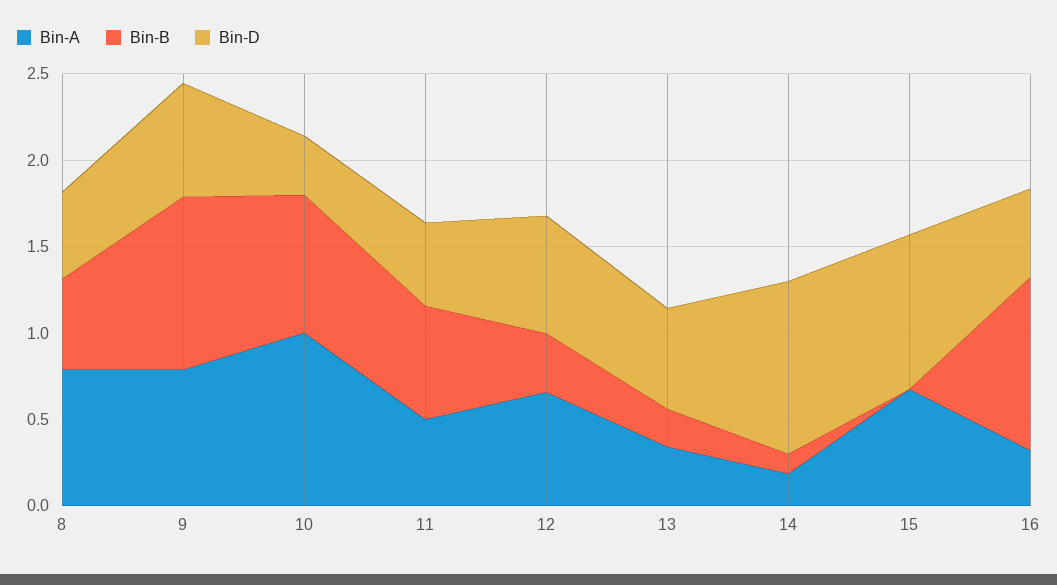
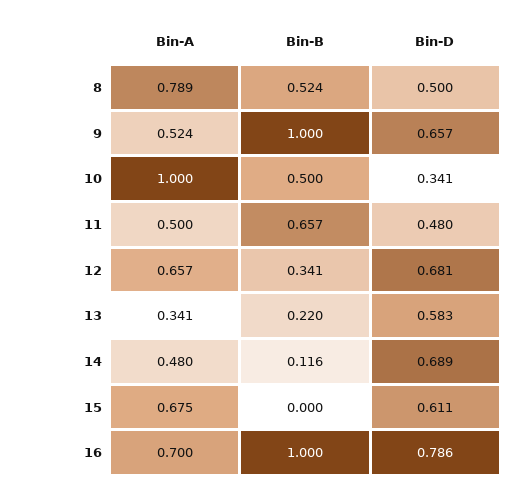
Bin-A, 9: 0.8 -> 0.524
Bin-B, 10: 0.8 -> 0.5
Bin-A, 14: 0.2 -> 0.48
Bin-D, 14: 1 -> 0.689
Bin-D, 15: 0.9 -> 0.611
Bin-A, 16: 0.3 -> 0.7
Bin-D, 16: 0.5 -> 0.786

